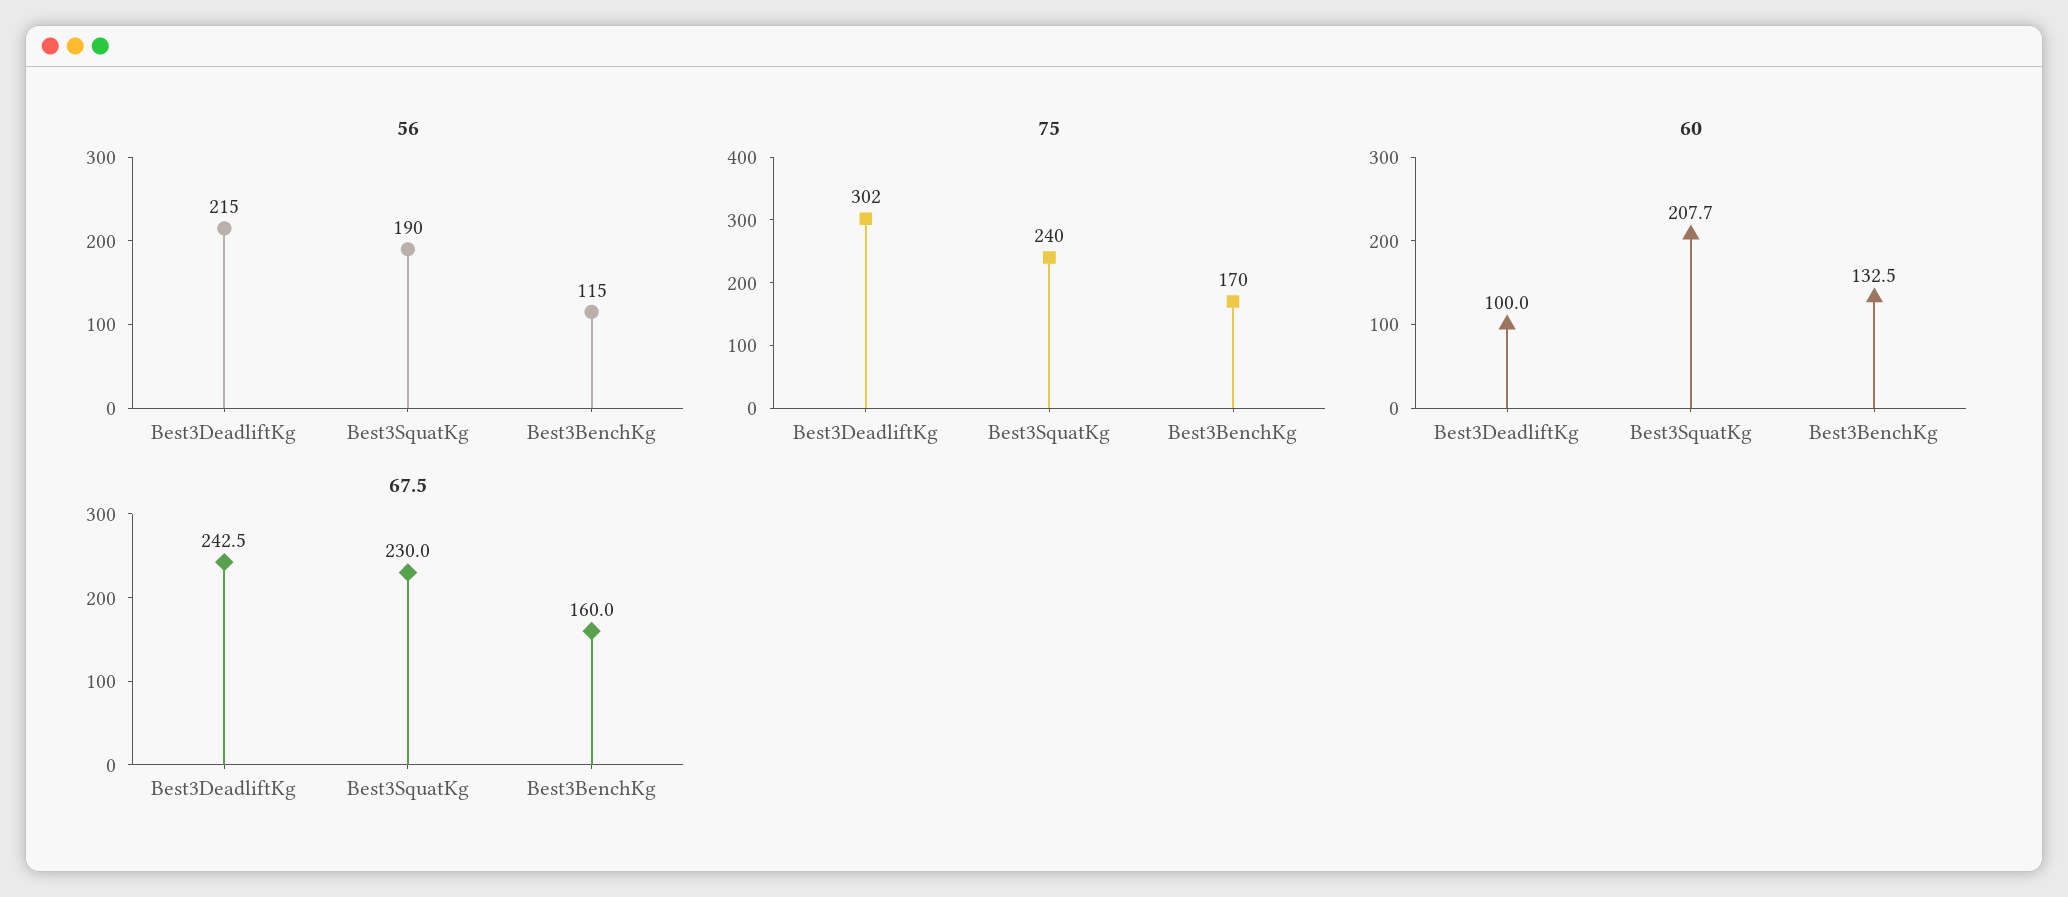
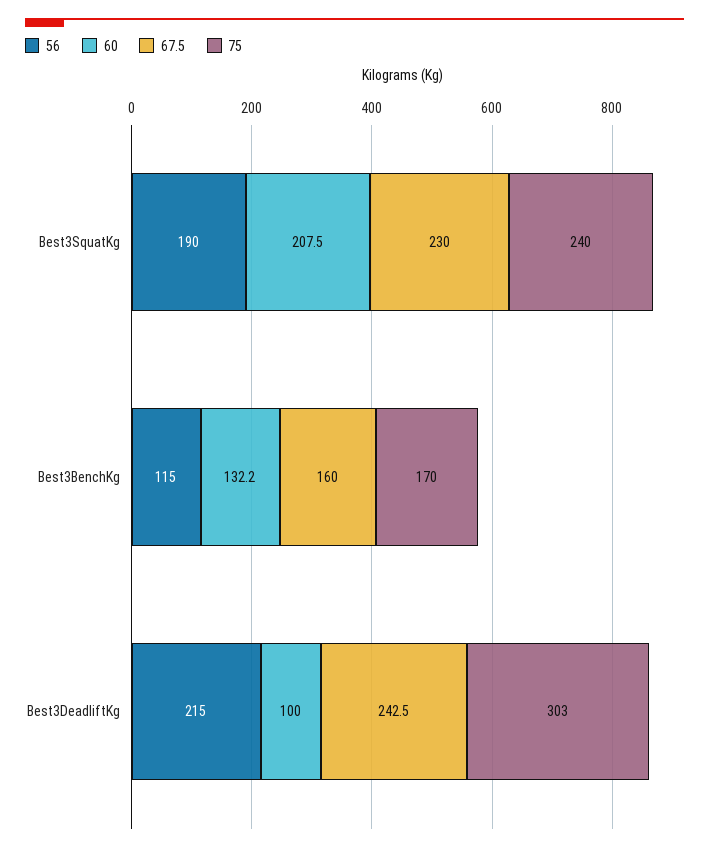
75, Best3DeadliftKg: 302 -> 303
60, Best3SquatKg: 207.7 -> 207.5
60, Best3BenchKg: 132.5 -> 132.2

